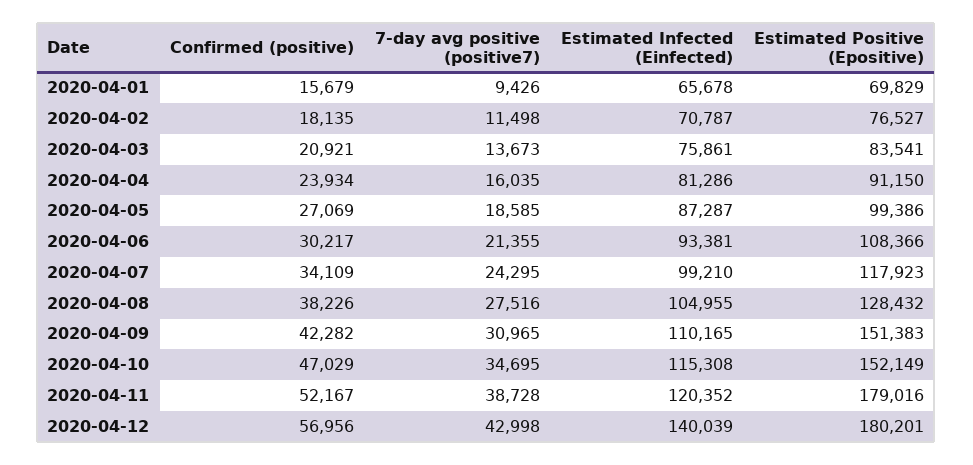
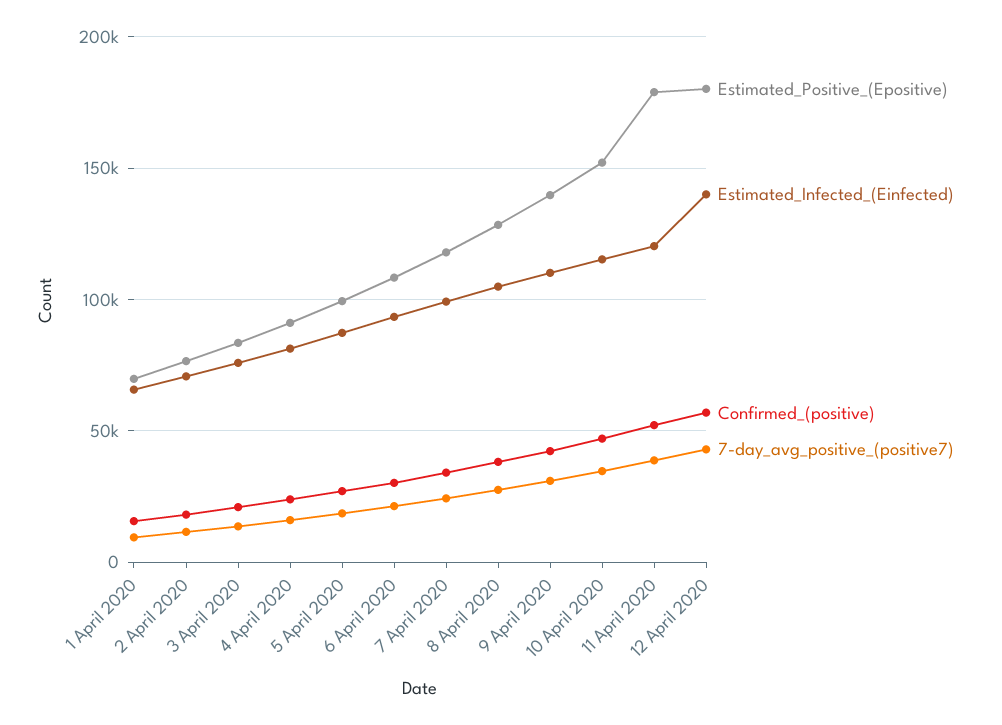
Estimated Positive (Epositive), 2020-04-09: 151383 -> 140000

